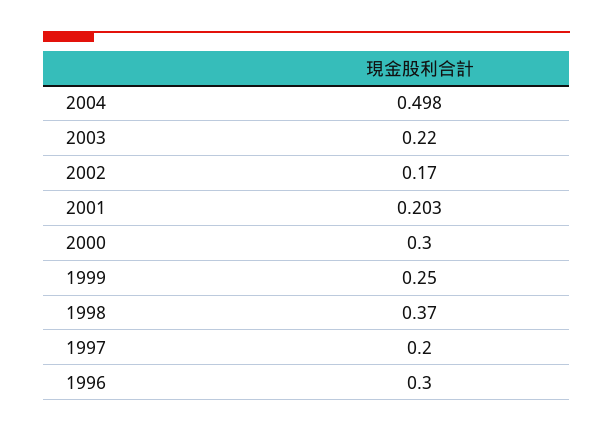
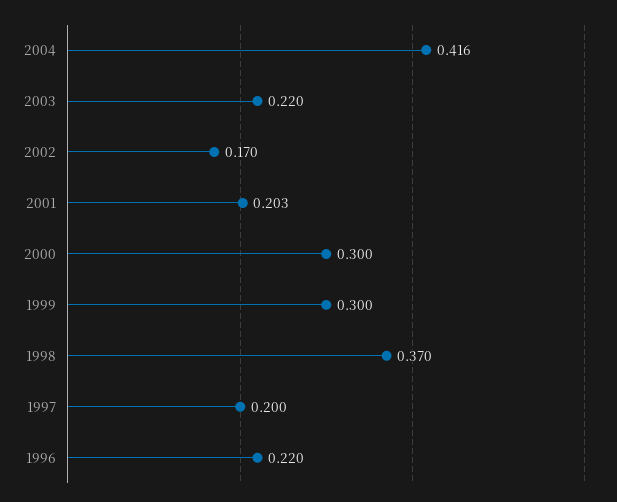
2004: 0.498 -> 0.416
1999: 0.25 -> 0.3
1996: 0.3 -> 0.22

